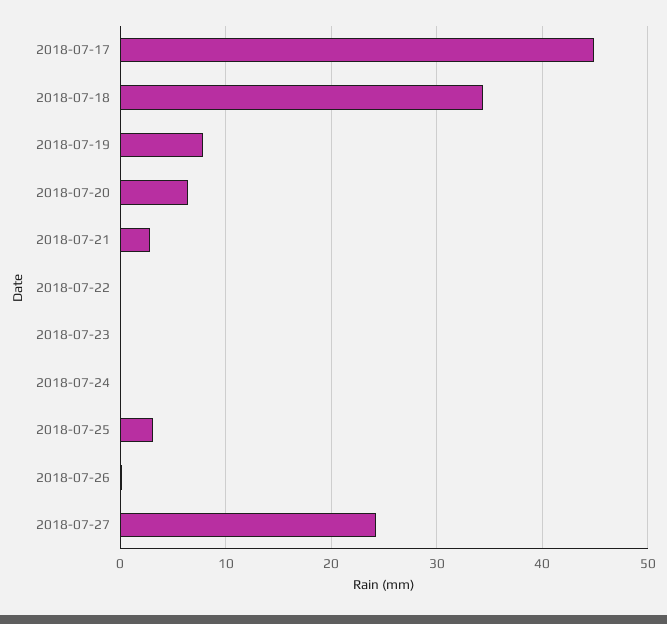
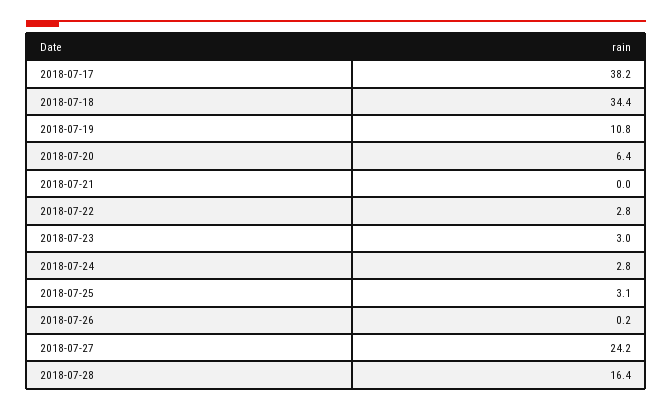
2018-07-17: 45 -> 38.2
2018-07-19: 8 -> 10.8
2018-07-21: 3 -> 0
2018-07-22: 0 -> 2.8
2018-07-23: 0 -> 3
2018-07-24: 0 -> 2.8
2018-07-28: none -> 16.4

